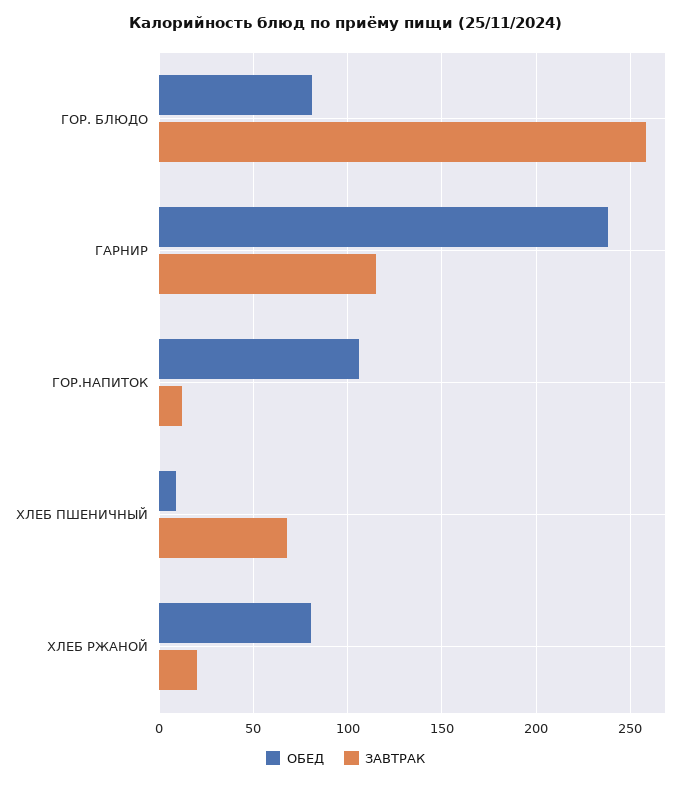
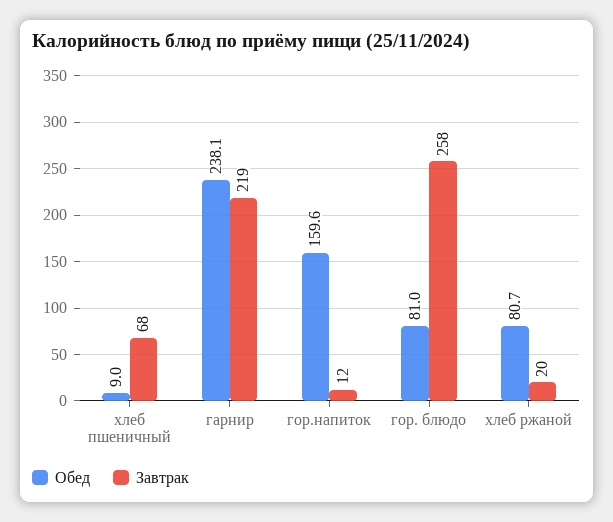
ЗАВТРАК, ГАРНИР: 115 -> 219
ОБЕД, ГОР.НАПИТОК: 105 -> 159.6

